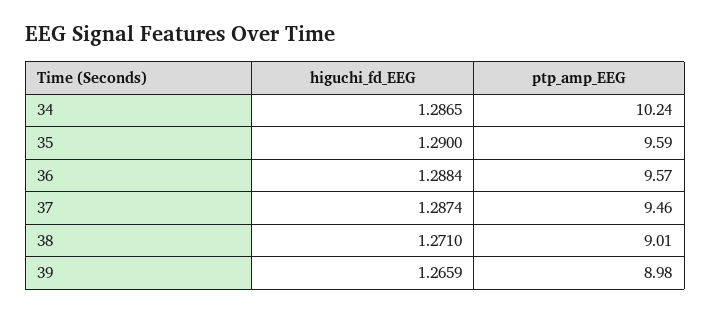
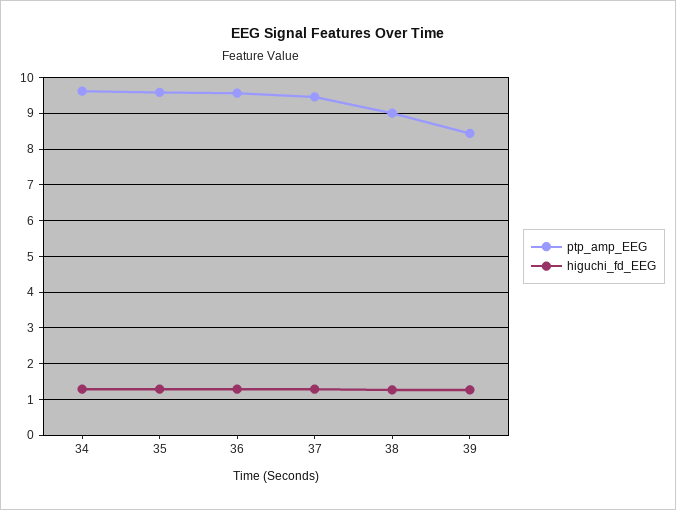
ptp_amp_EEG, 34: 10.24 -> 9.6
ptp_amp_EEG, 39: 8.98 -> 8.4

